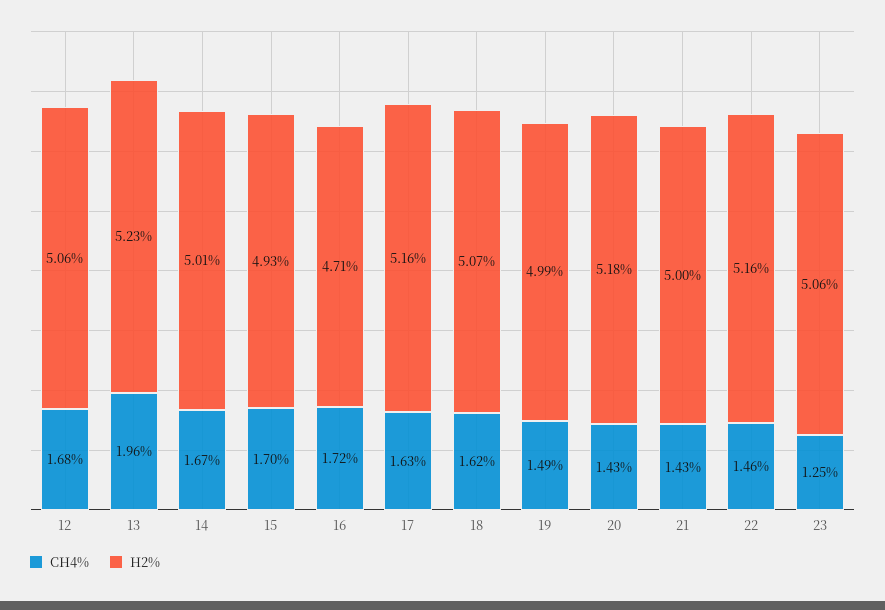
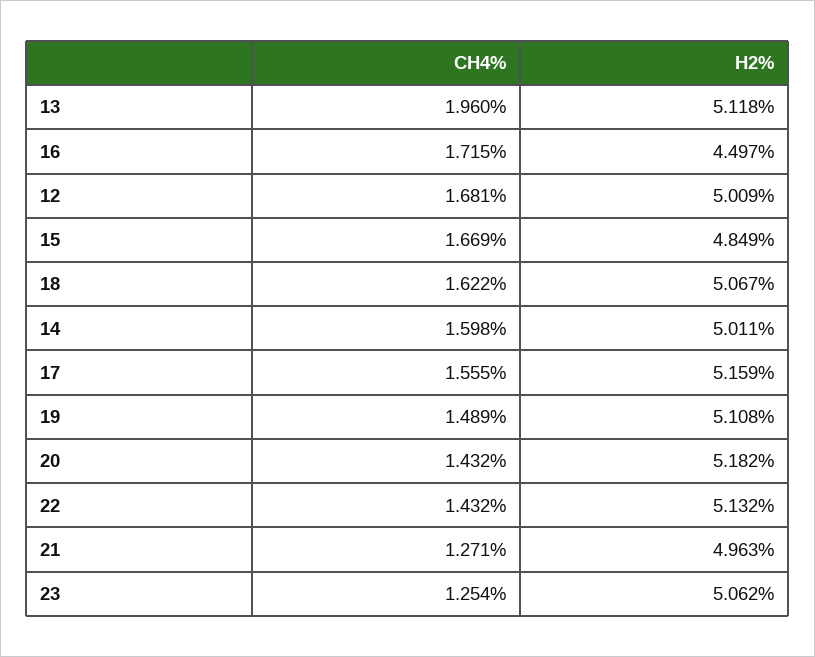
H2%, 12: 5.06 -> 5.009
H2%, 13: 5.23 -> 5.118
CH4%, 14: 1.67 -> 1.598
CH4%, 15: 1.7 -> 1.669
H2%, 15: 4.93 -> 4.849
H2%, 16: 4.71 -> 4.497
CH4%, 17: 1.63 -> 1.555
H2%, 19: 4.99 -> 5.108
CH4%, 21: 1.43 -> 1.271
H2%, 21: 5 -> 4.963
CH4%, 22: 1.46 -> 1.432
H2%, 22: 5.16 -> 5.132

